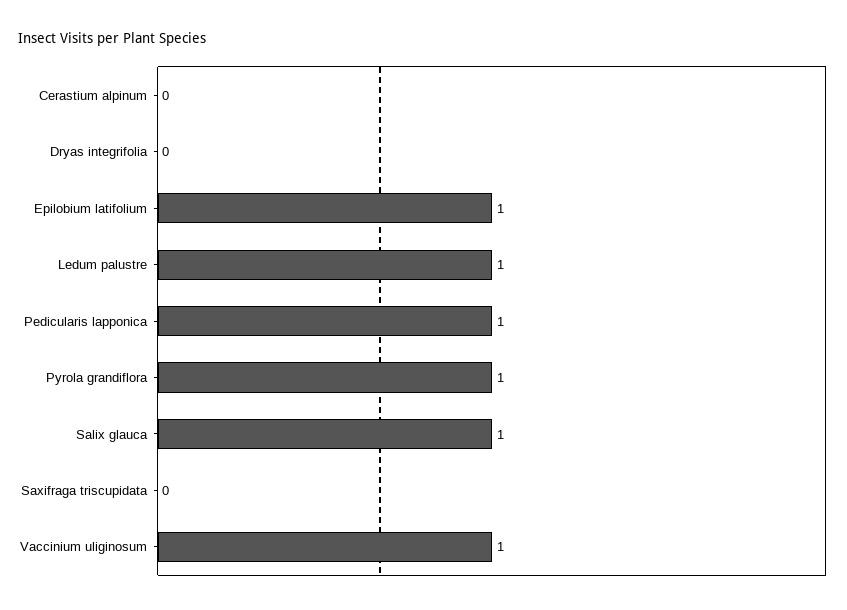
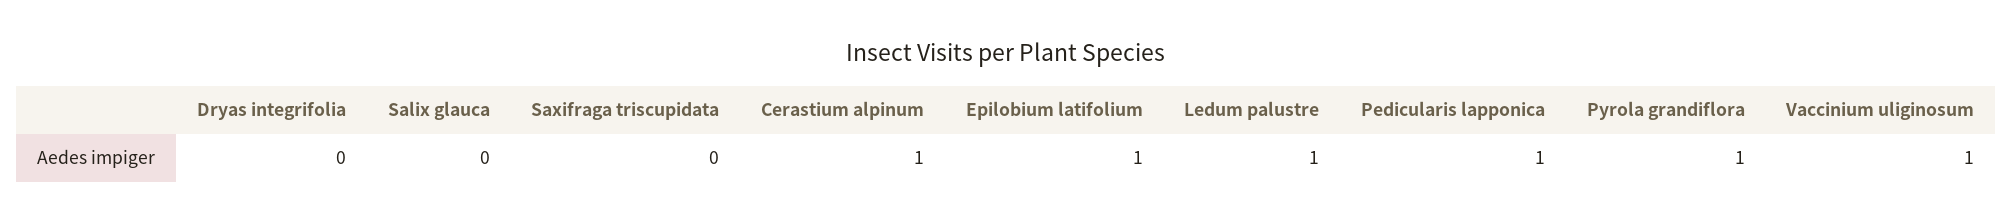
Cerastium alpinum: 0 -> 1
Salix glauca: 1 -> 0

